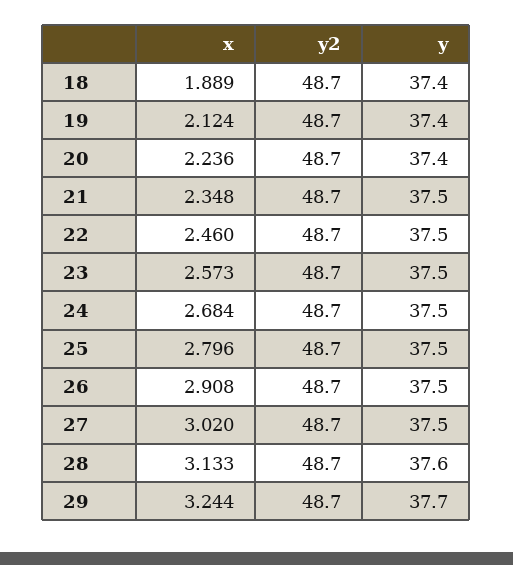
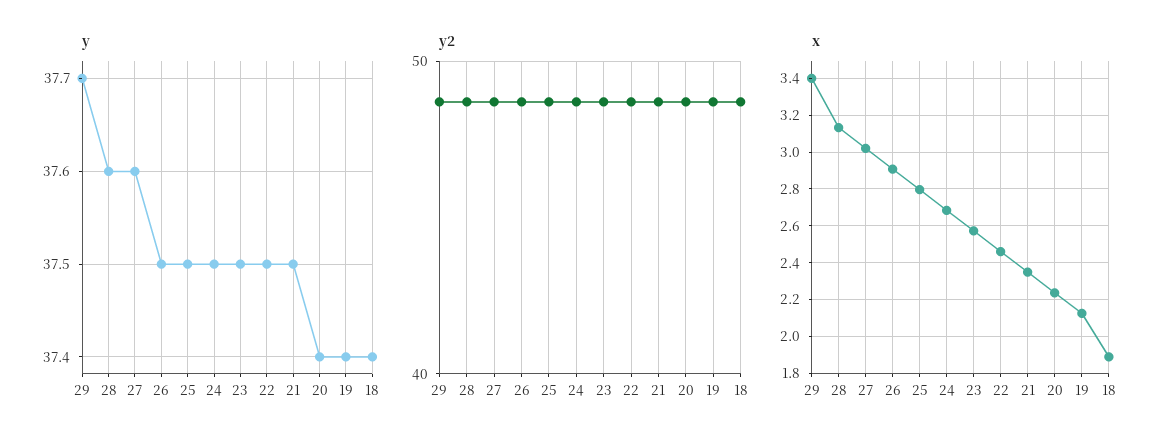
y, 27: 37.5 -> 37.6
x, 29: 3.244 -> 3.4

